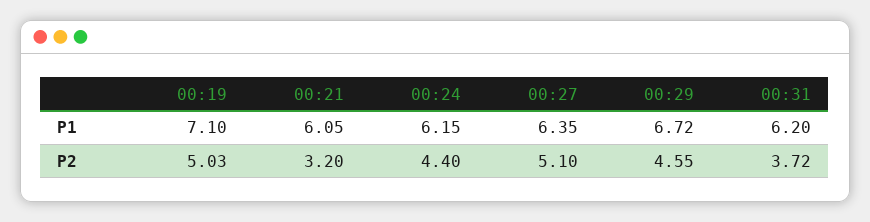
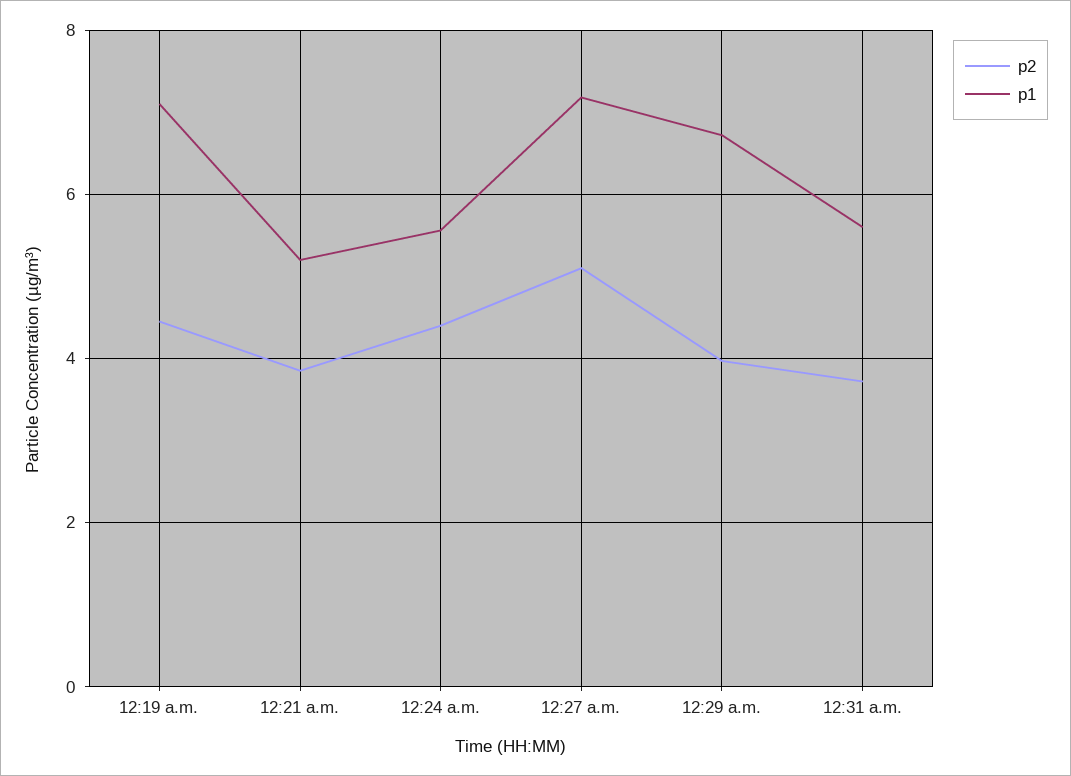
P1, 00:21: 6.05 -> 5.2
P1, 00:24: 6.15 -> 5.6
P1, 00:27: 6.35 -> 7.2
P1, 00:31: 6.2 -> 5.6
P2, 00:19: 5.03 -> 4.4
P2, 00:21: 3.2 -> 3.8
P2, 00:29: 4.55 -> 4

